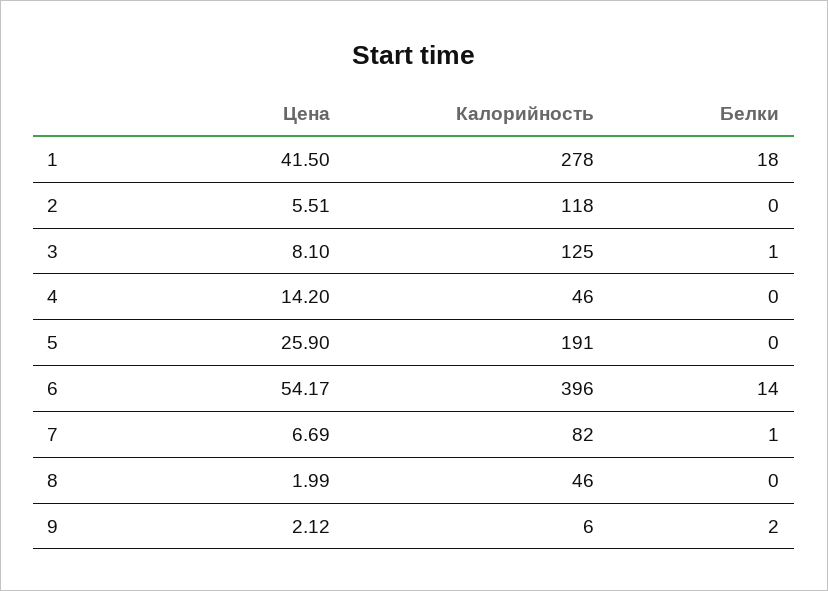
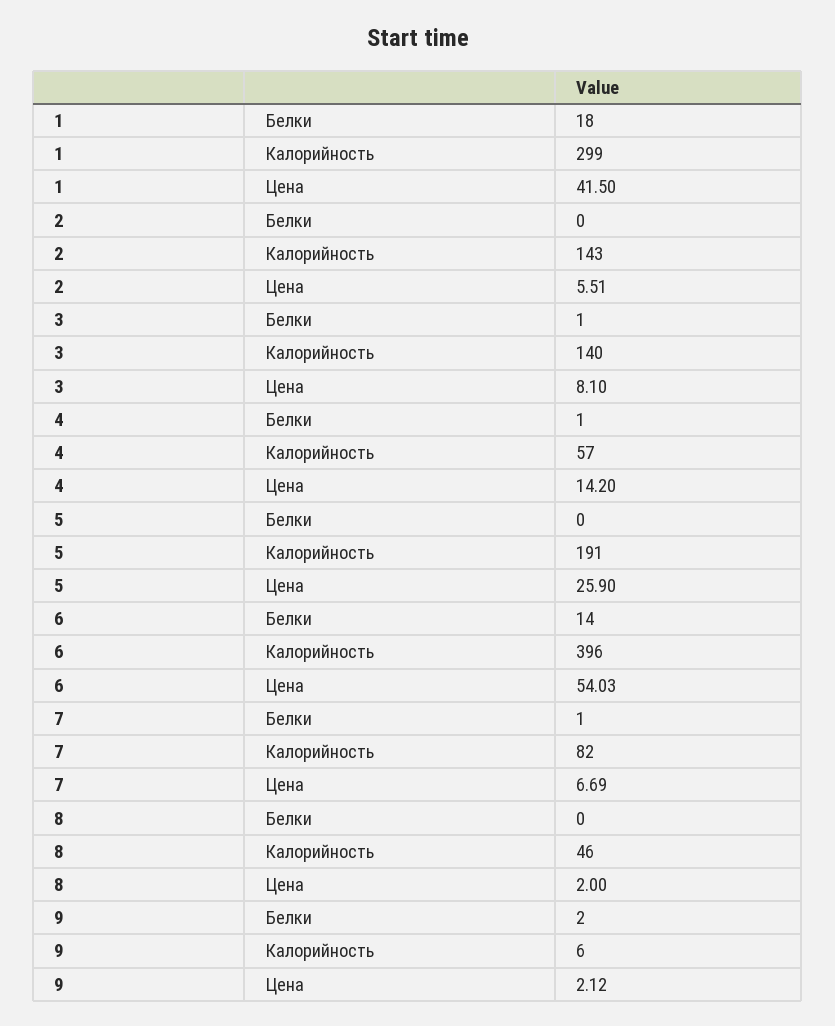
Калорийность, 1: 278 -> 299
Калорийность, 2: 118 -> 143
Калорийность, 3: 125 -> 140
Калорийность, 4: 46 -> 57
Белки, 4: 0 -> 1
Цена, 6: 54.17 -> 54.03
Цена, 8: 1.99 -> 2

